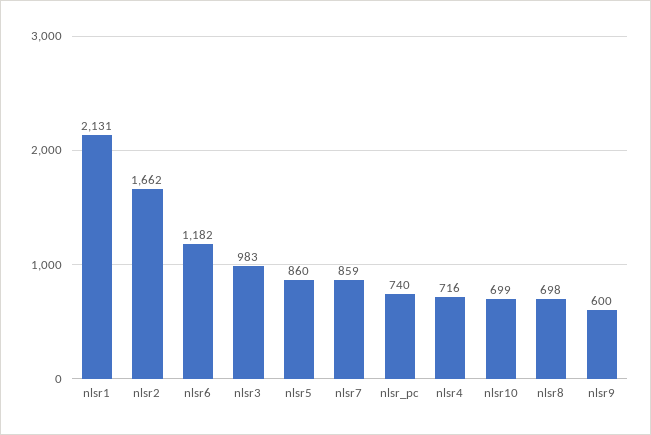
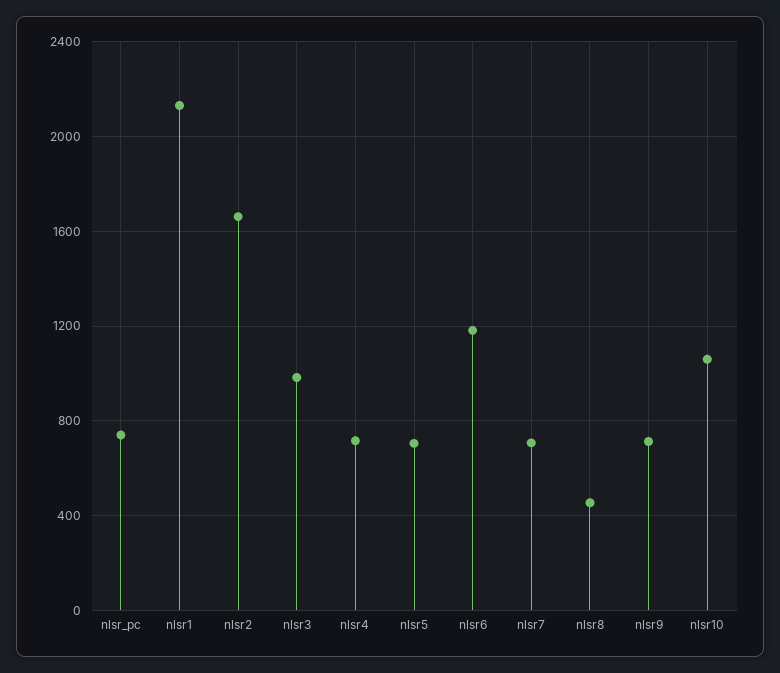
nlsr5: 860 -> 700
nlsr7: 859 -> 700
nlsr10: 699 -> 1050
nlsr8: 698 -> 450
nlsr9: 600 -> 700

